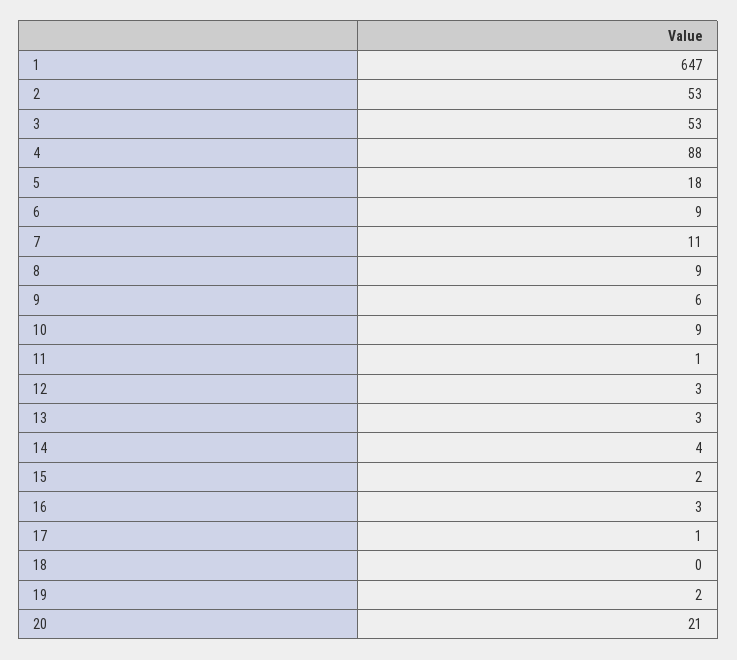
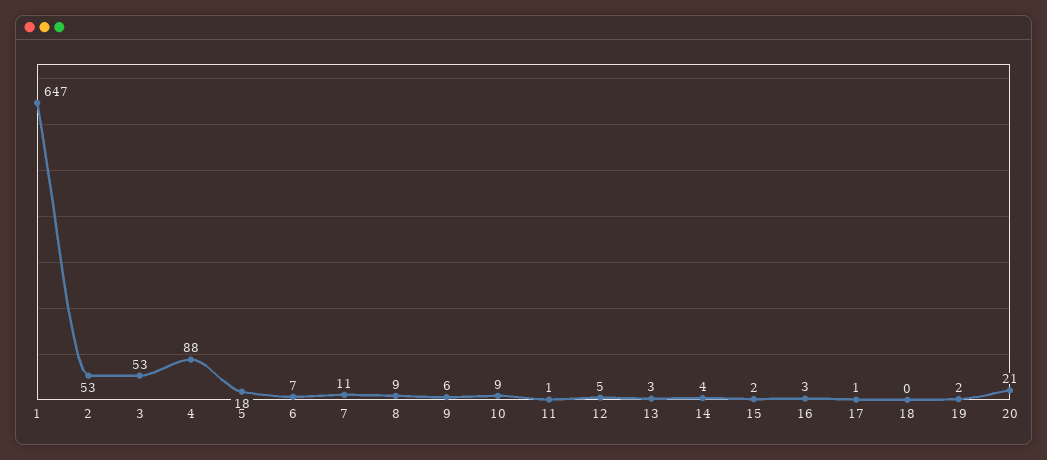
6: 9 -> 7
12: 3 -> 5

